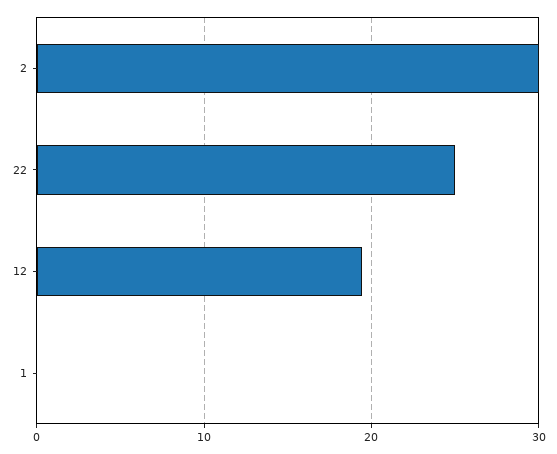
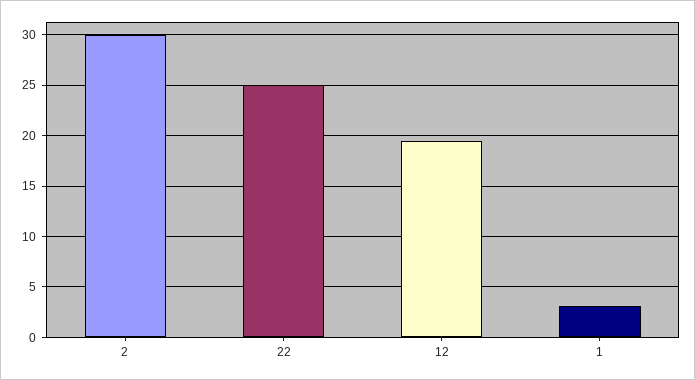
1: 0 -> 3

